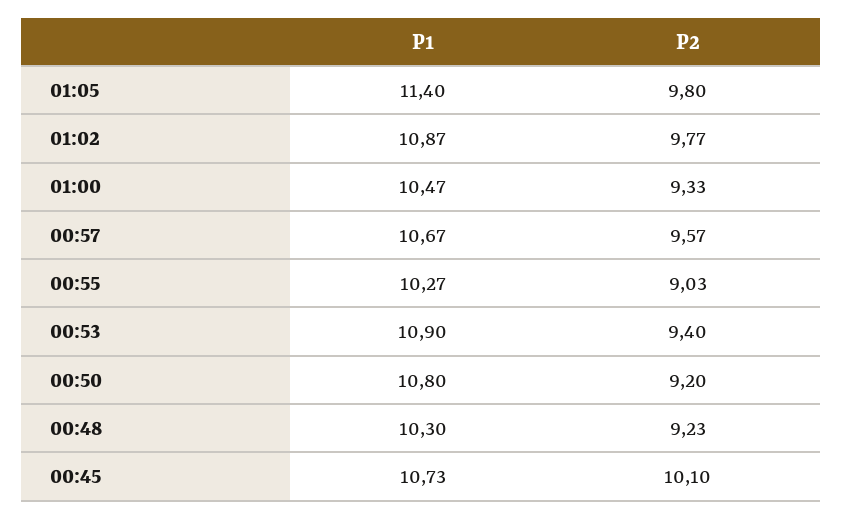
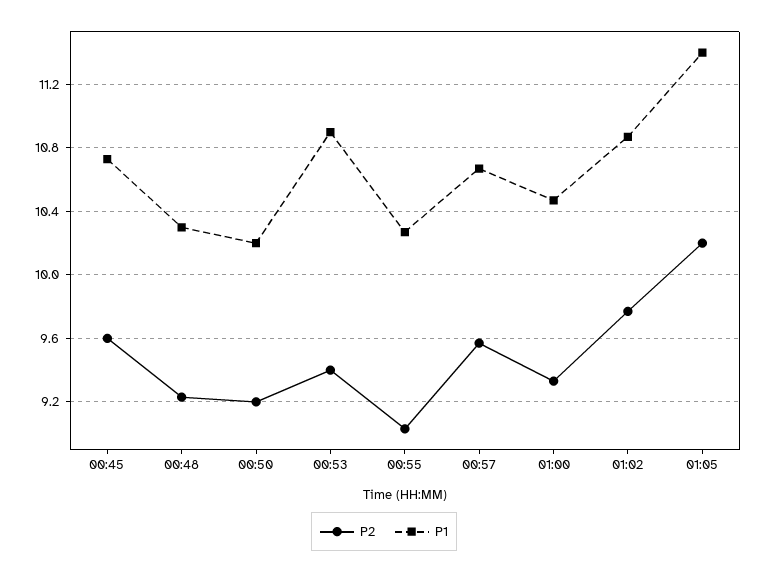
P2, 01:05: 9.8 -> 10.2
P1, 00:50: 10.8 -> 10.2
P2, 00:45: 10.1 -> 9.6

